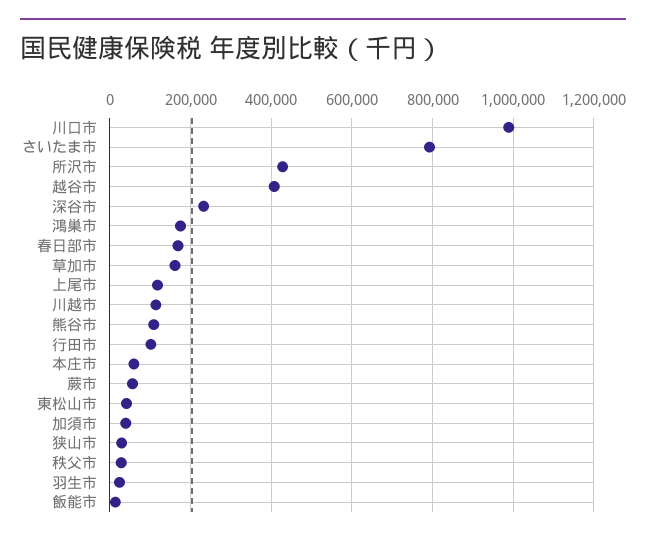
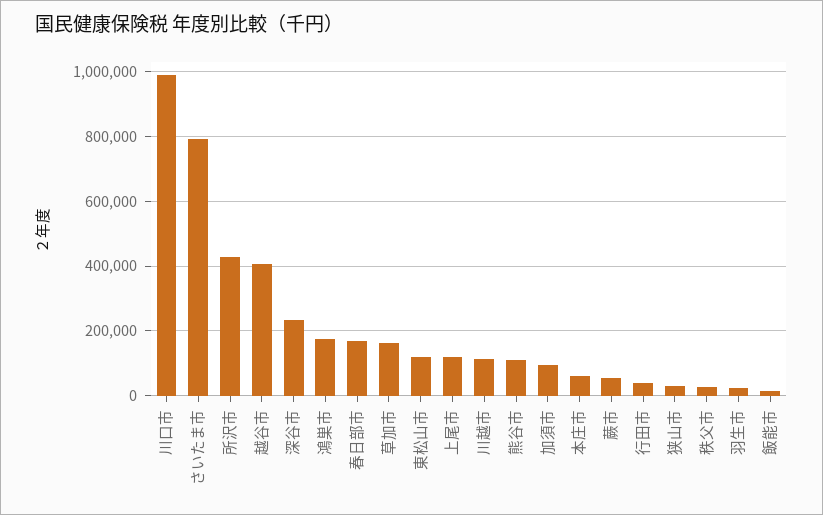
行田市: 100000 -> 40000
東松山市: 40000 -> 120000
加須市: 40000 -> 100000

